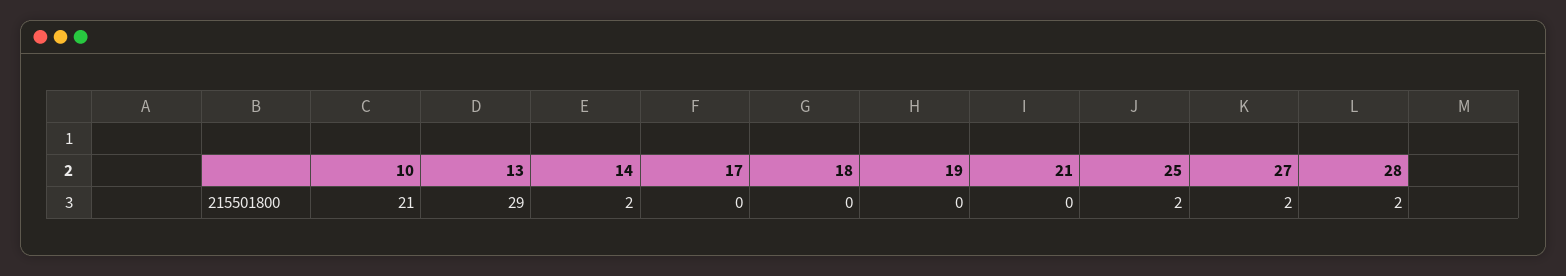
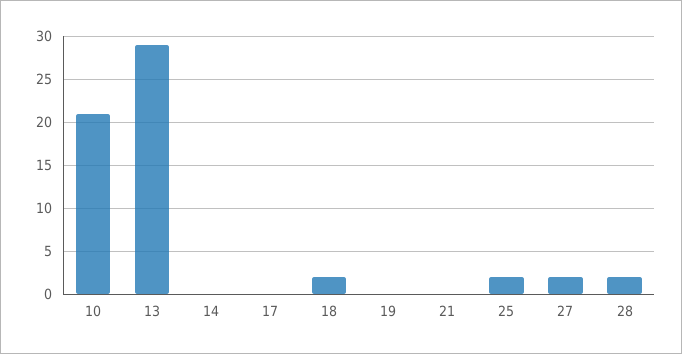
14: 2 -> 0
18: 0 -> 2

